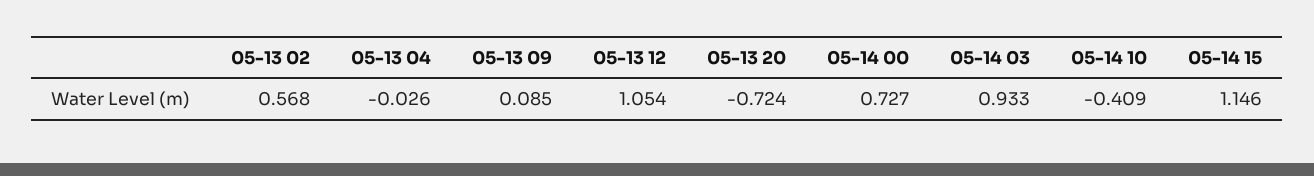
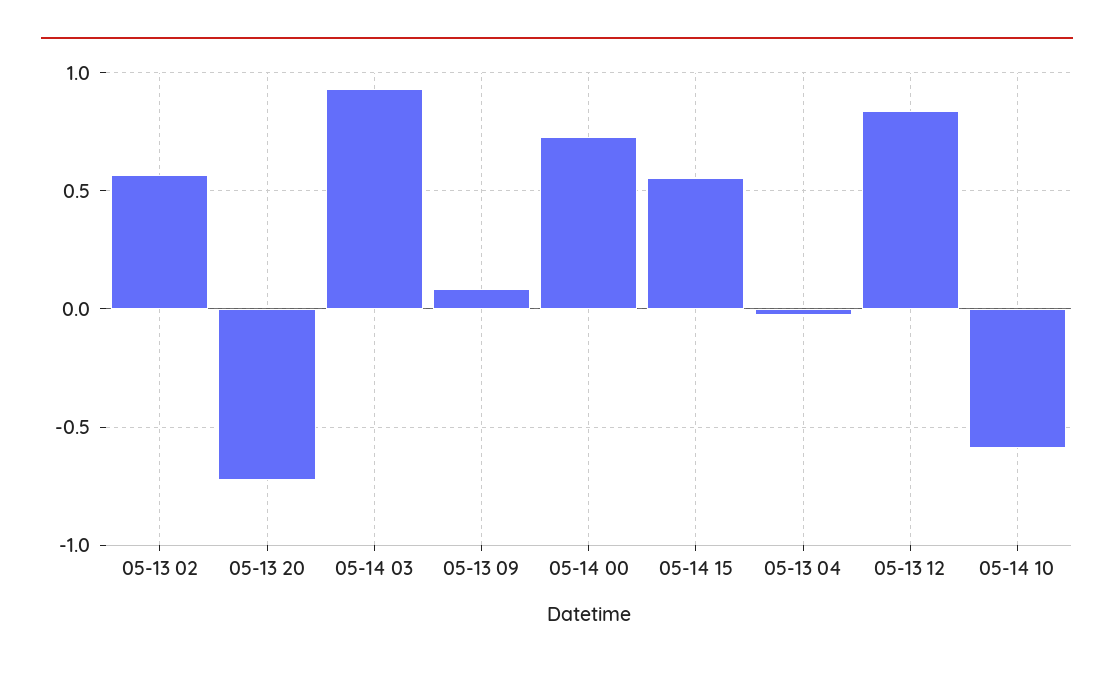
05-13 12: 1.054 -> 0.85
05-14 10: -0.409 -> -0.6
05-14 15: 1.146 -> 0.55

